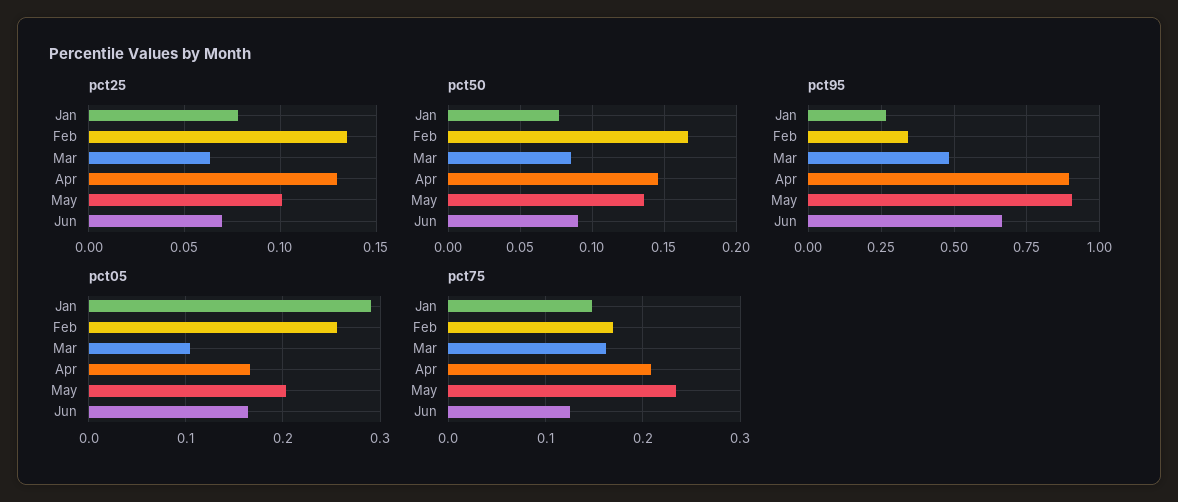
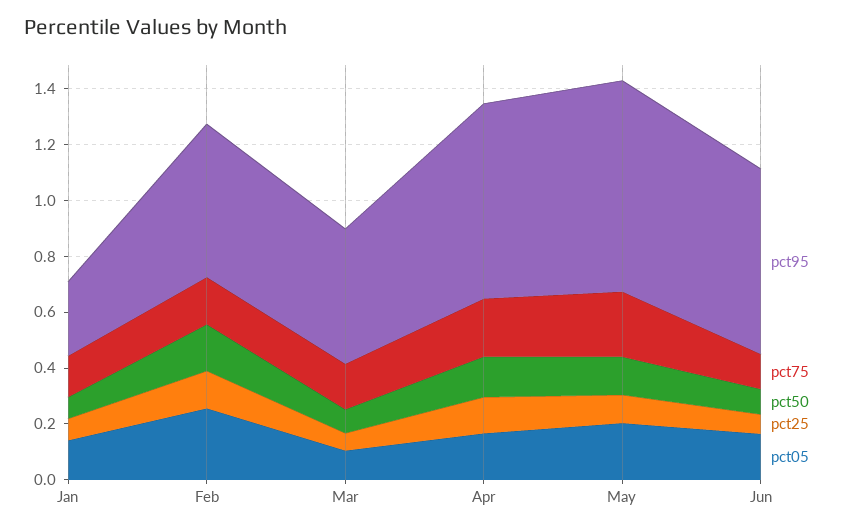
pct95, Feb: 0.35 -> 0.55
pct95, Apr: 0.9 -> 0.7
pct95, May: 0.9 -> 0.75
pct05, Jan: 0.29 -> 0.15

